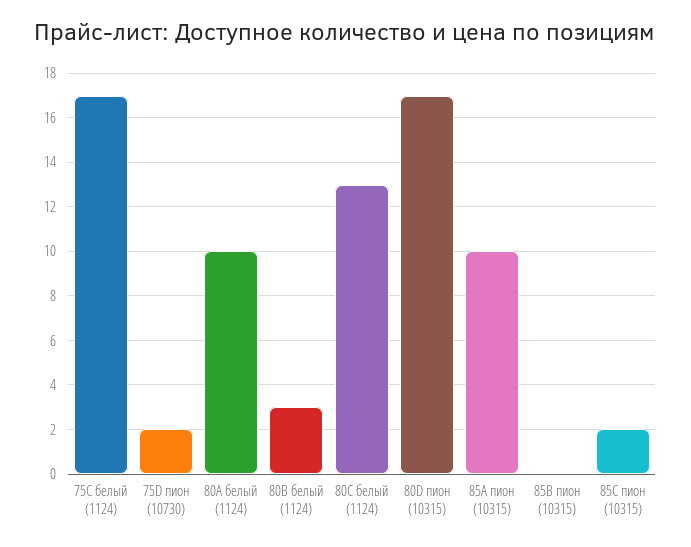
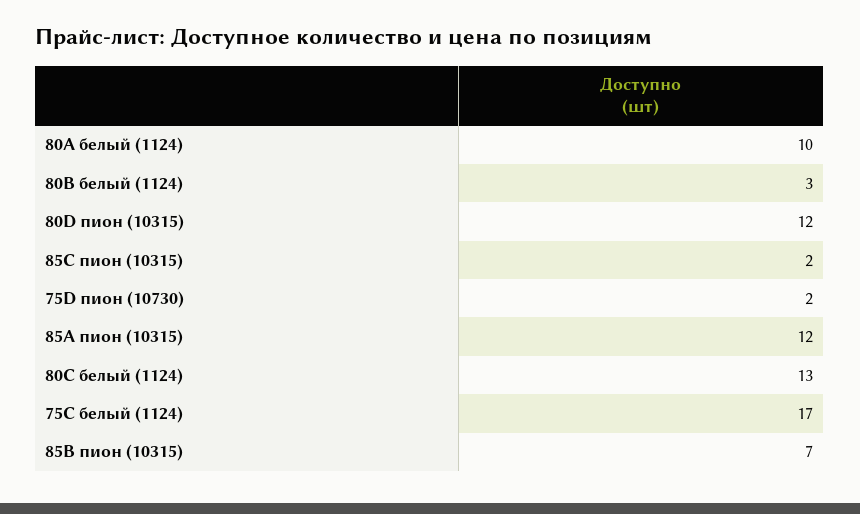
80D пион (10315): 17 -> 12
85A пион (10315): 10 -> 12
85B пион (10315): 0 -> 7

